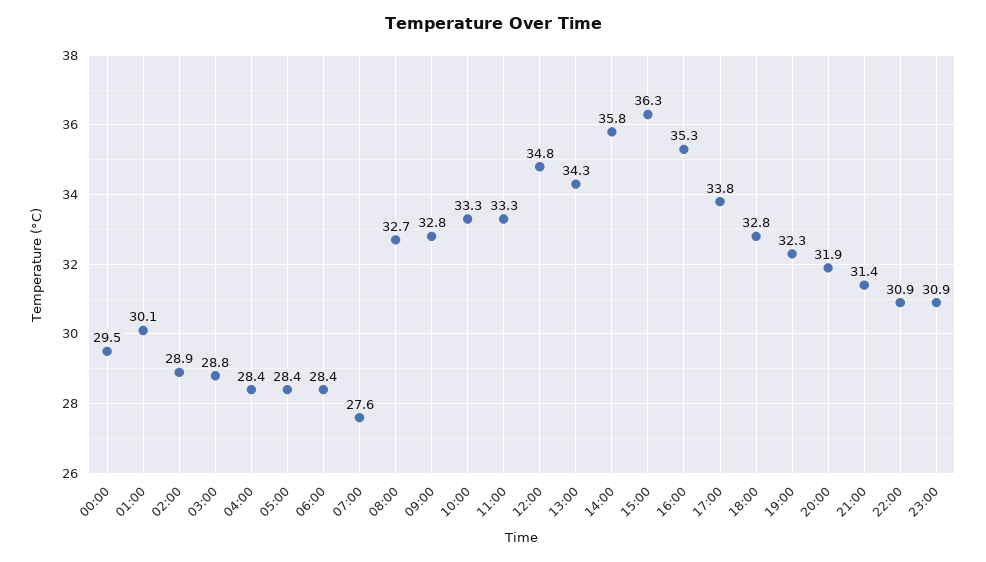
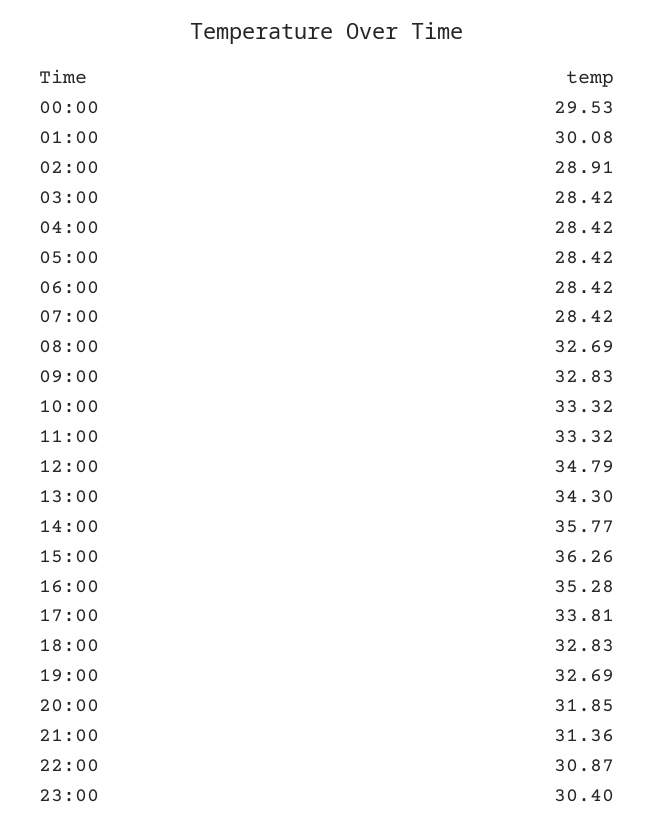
03:00: 28.8 -> 28.42
07:00: 27.6 -> 28.42
19:00: 32.3 -> 32.69
23:00: 30.9 -> 30.4

